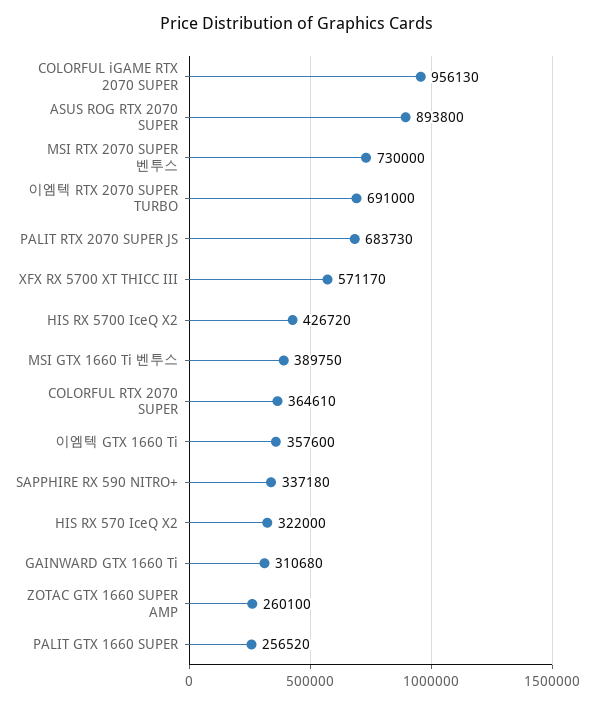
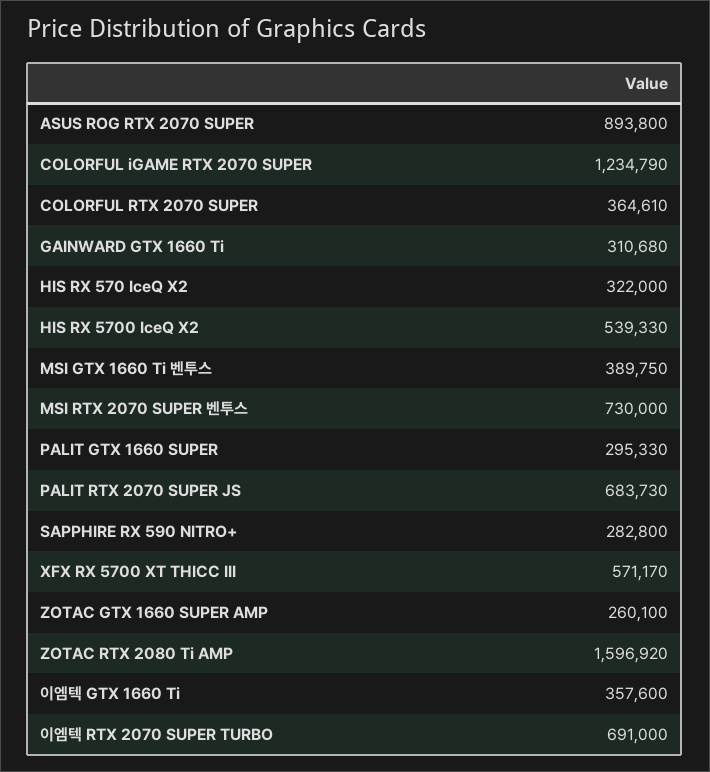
COLORFUL iGAME RTX 2070 SUPER: 956130 -> 1234790
HIS RX 5700 IceQ X2: 426720 -> 539330
SAPPHIRE RX 590 NITRO+: 337180 -> 282800
PALIT GTX 1660 SUPER: 256520 -> 295330
ZOTAC RTX 2080 Ti AMP: none -> 1596920

